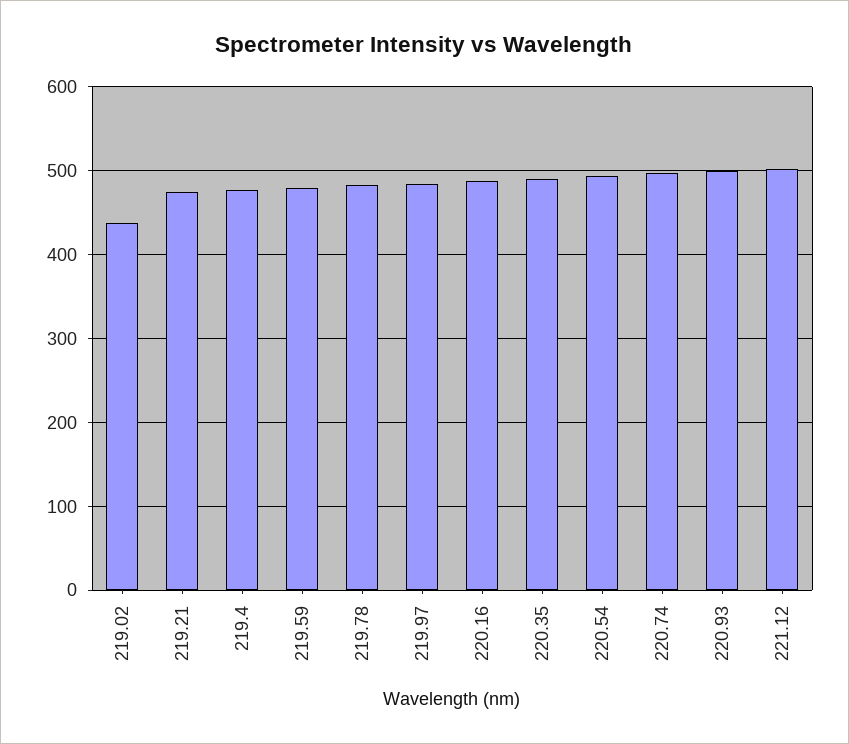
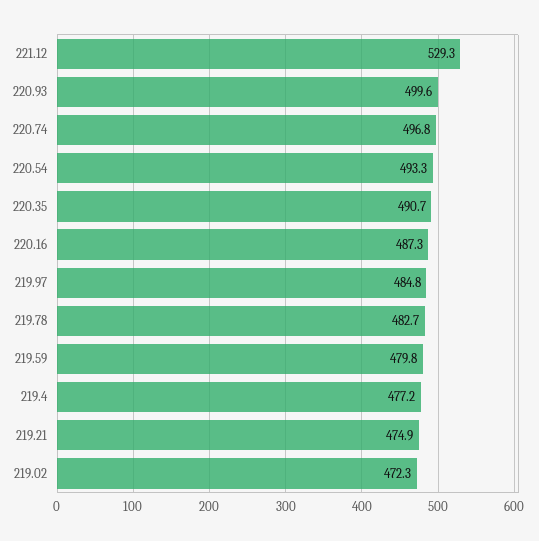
219.02: 440 -> 472.3
221.12: 500 -> 529.3

